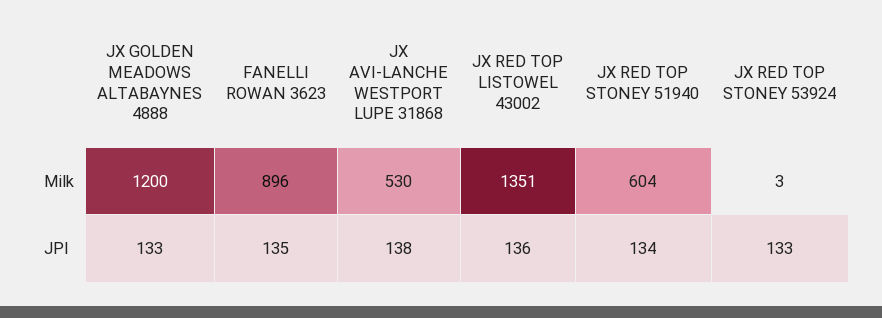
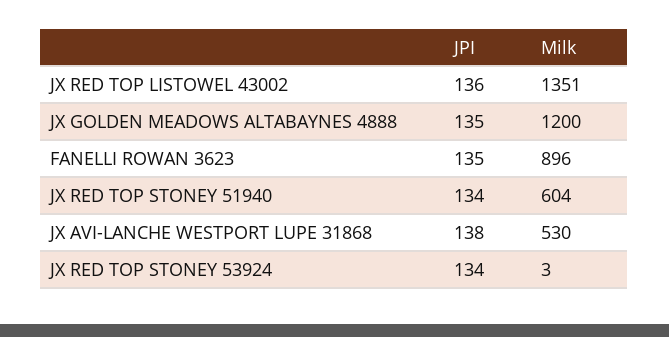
JX GOLDEN MEADOWS ALTABAYNES 4888, JPI: 133 -> 135
JX RED TOP STONEY 53924, JPI: 133 -> 134

